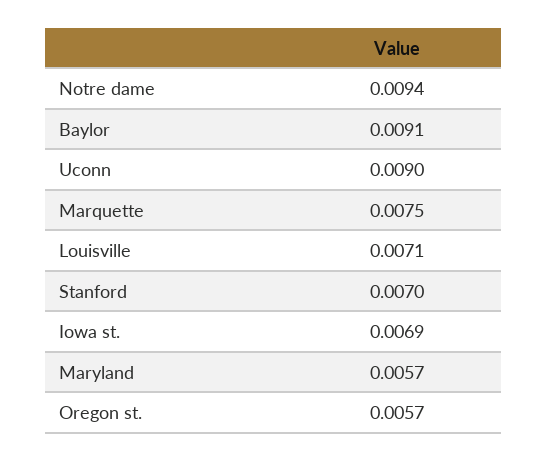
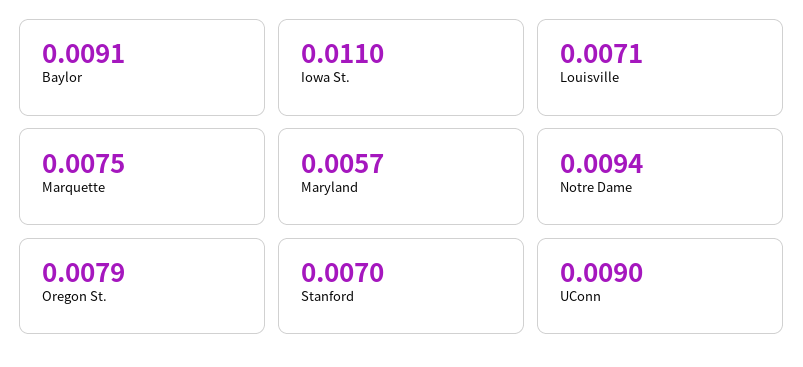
Iowa st.: 0.0069 -> 0.011
Oregon st.: 0.0057 -> 0.0079

